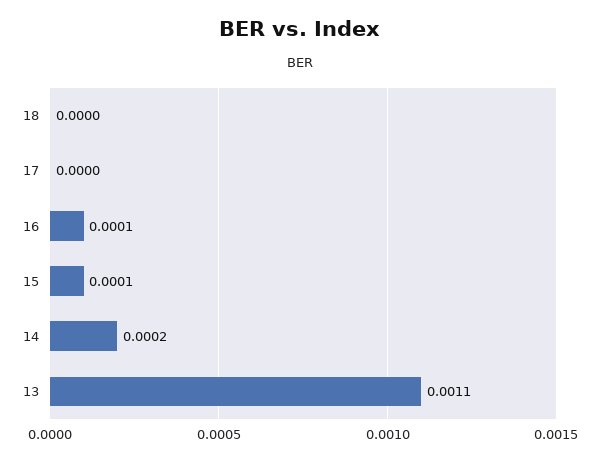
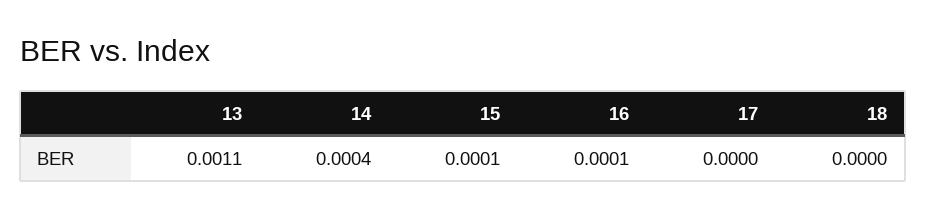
14: 0.0002 -> 0.0004

